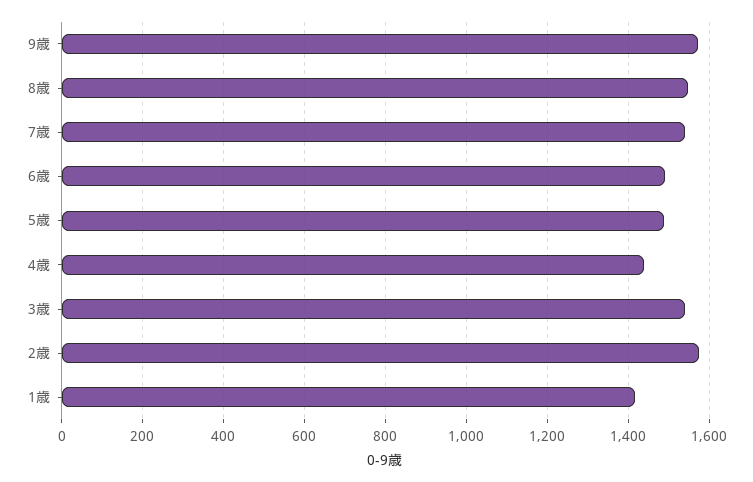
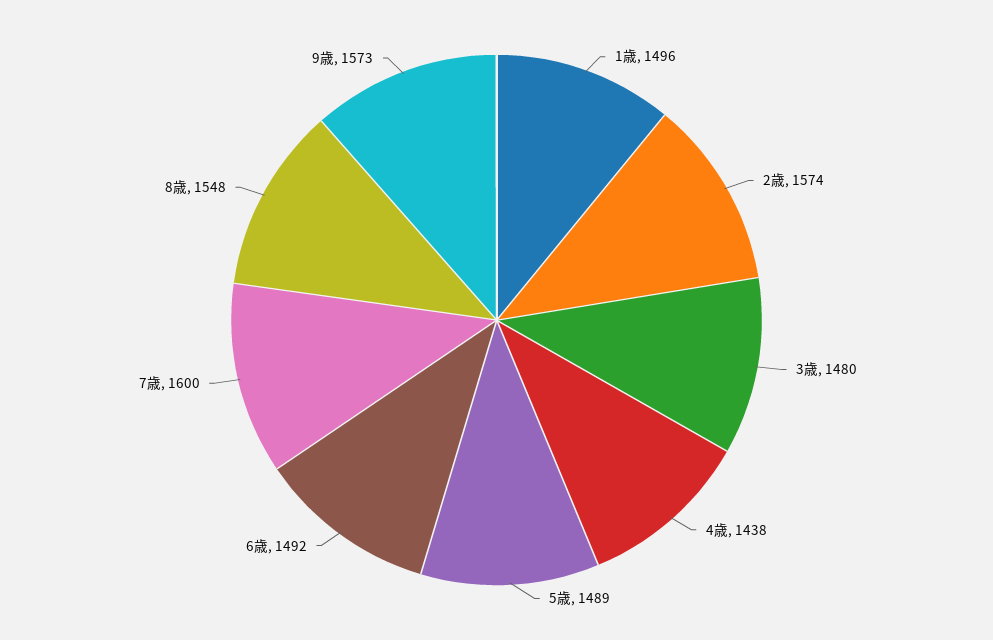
7歳: 1540 -> 1600
3歳: 1540 -> 1480
1歳: 1420 -> 1496

